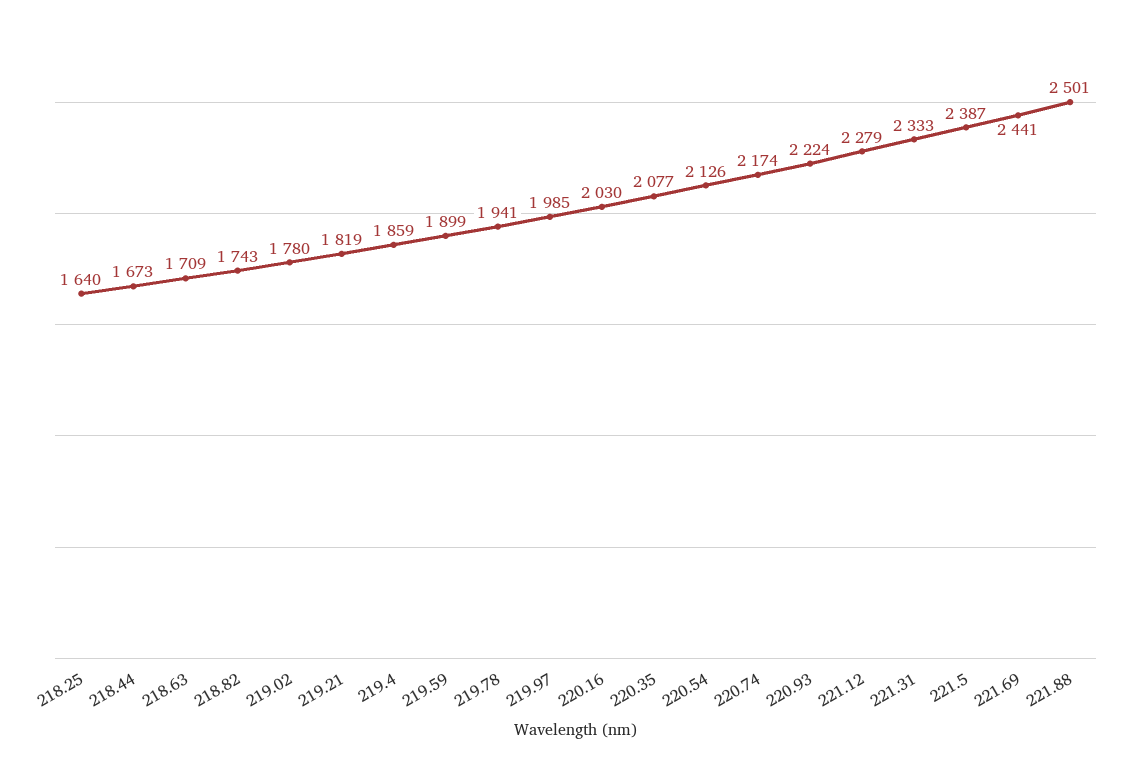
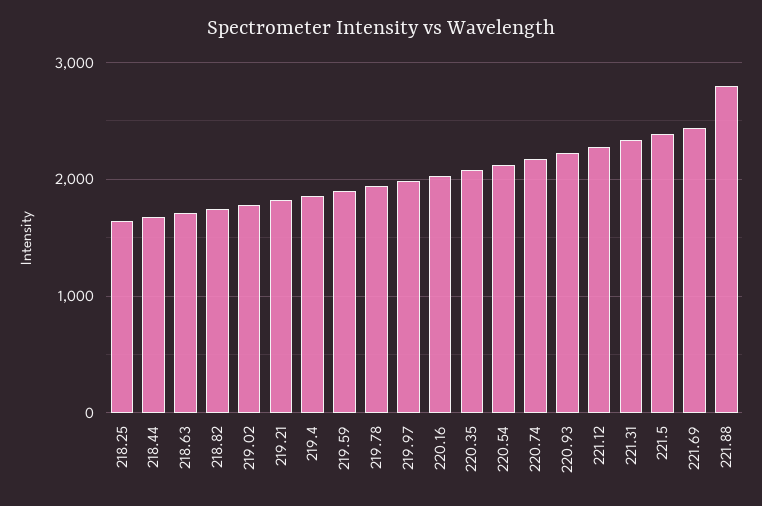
221.88: 2501 -> 2800

